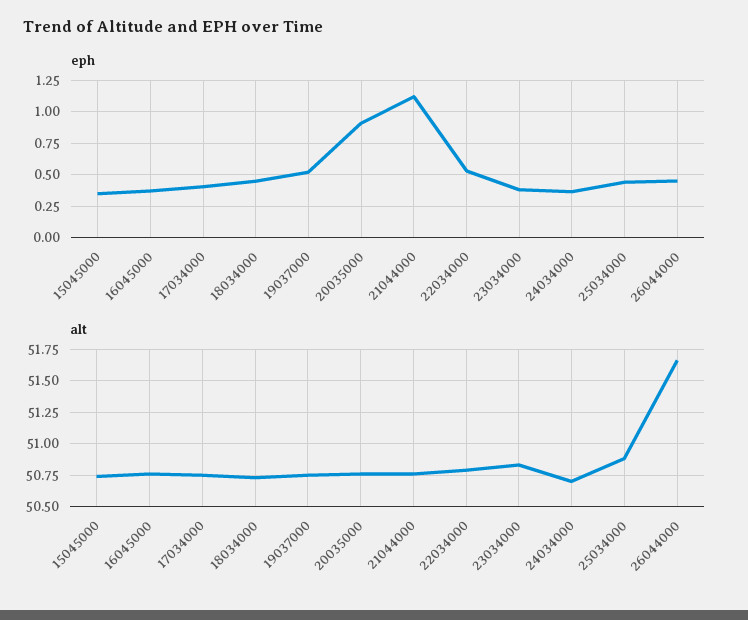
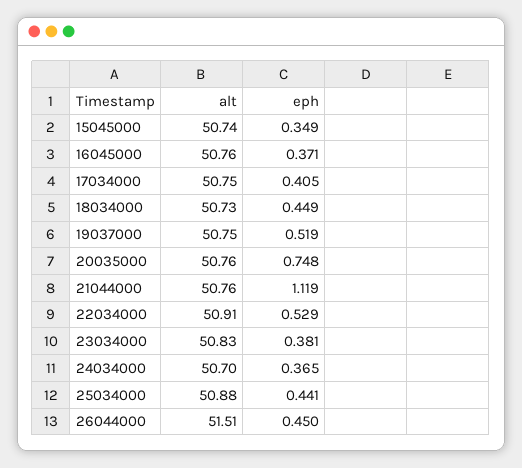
eph, 20035000: 0.9 -> 0.748
alt, 22034000: 50.8 -> 50.91
alt, 26044000: 51.65 -> 51.51

